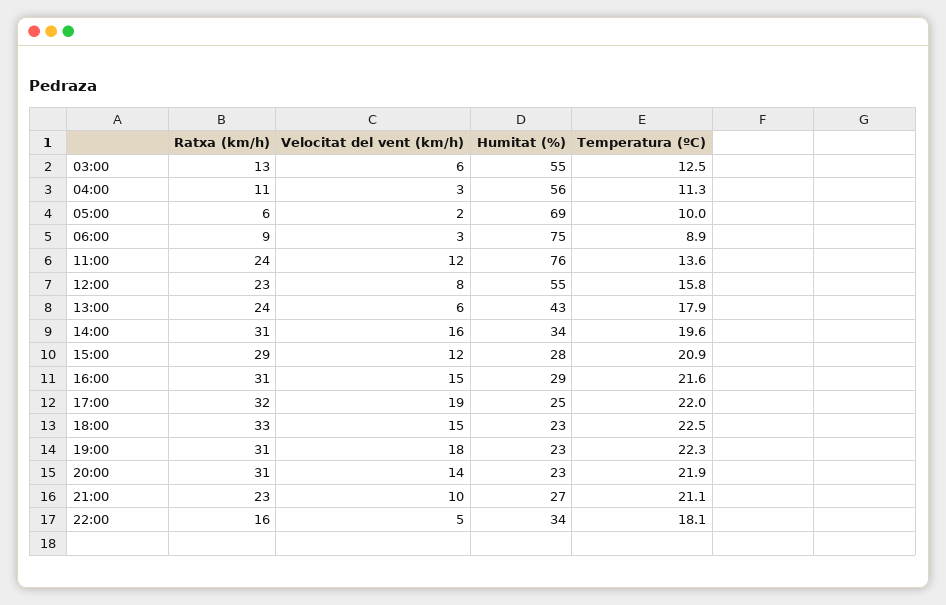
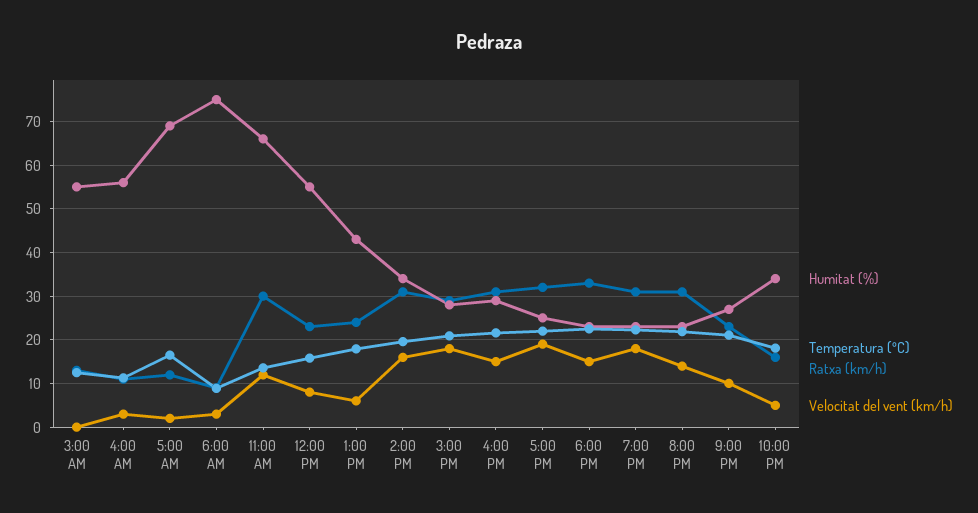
Velocitat del vent (km/h), 03:00: 6 -> 0
Ratxa (km/h), 05:00: 6 -> 12
Temperatura (ºC), 05:00: 10 -> 16
Ratxa (km/h), 11:00: 24 -> 30
Humitat (%), 11:00: 76 -> 66
Velocitat del vent (km/h), 15:00: 12 -> 18

